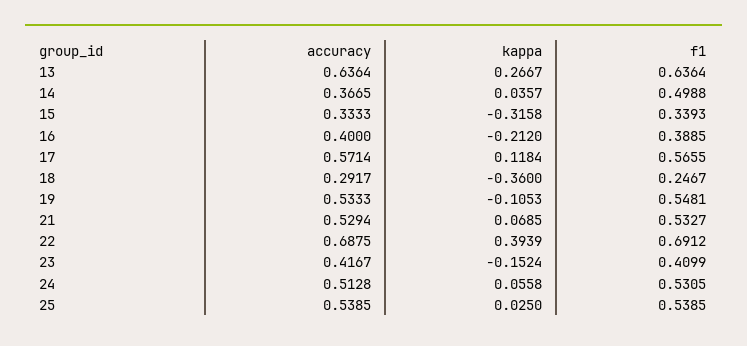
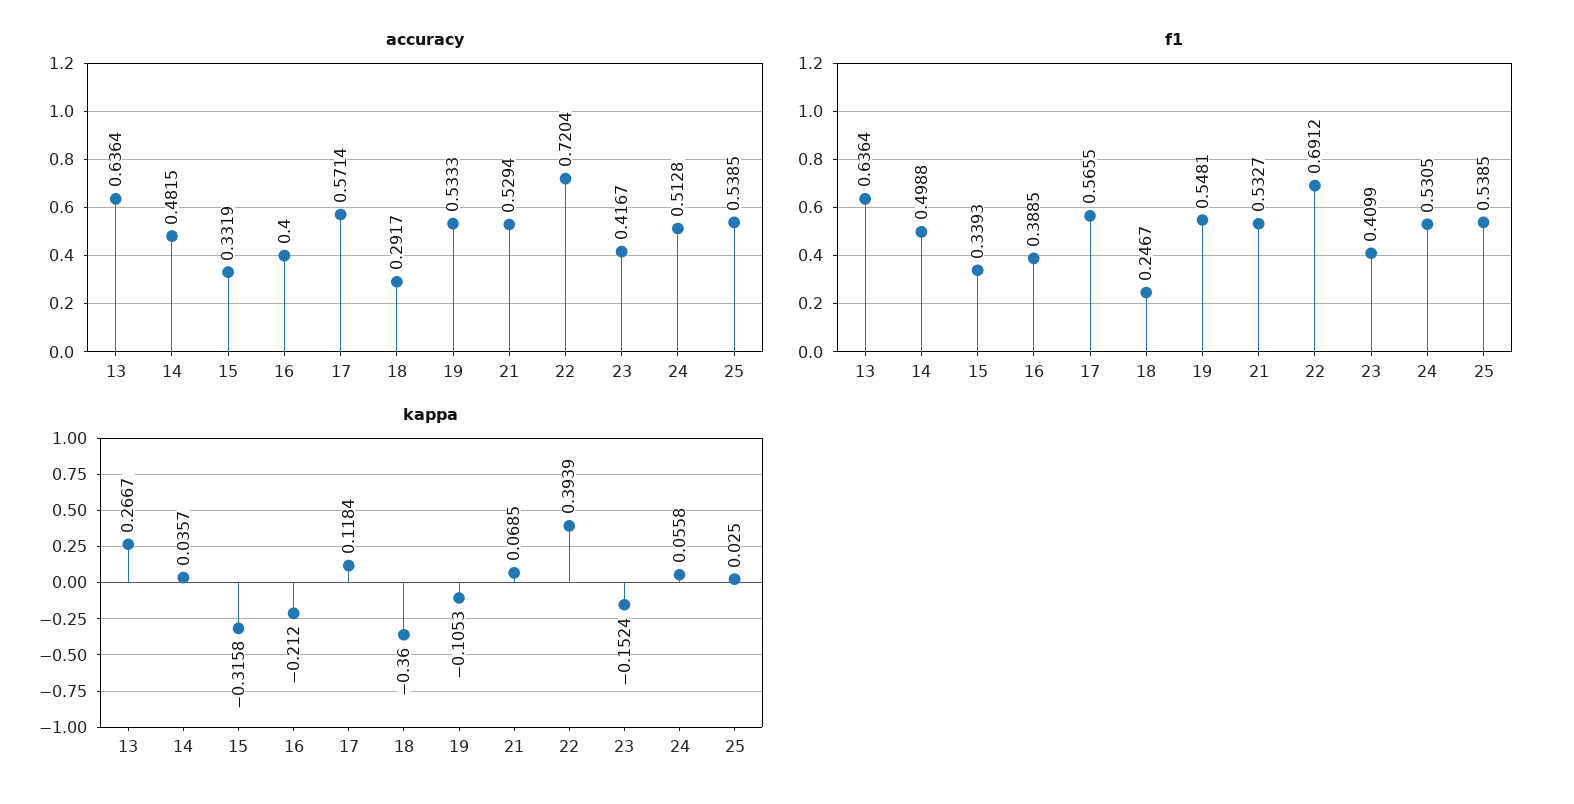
accuracy, 14: 0.3665 -> 0.4815
accuracy, 15: 0.3333 -> 0.3319
accuracy, 22: 0.6875 -> 0.7204

